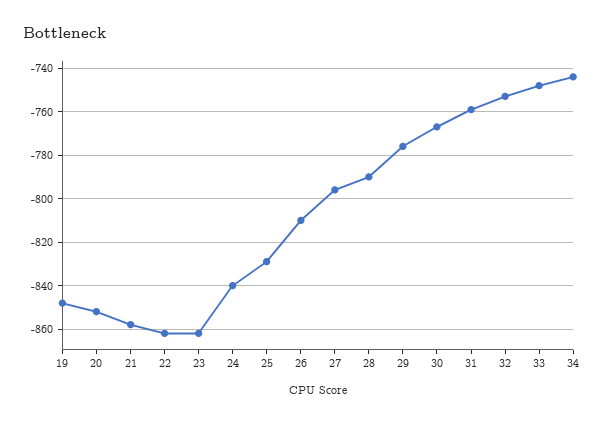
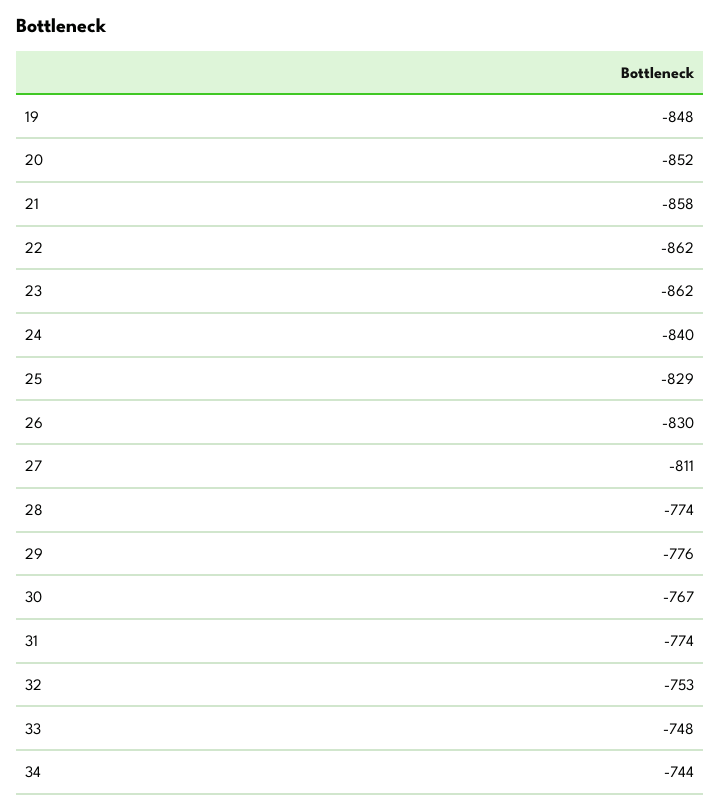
26: -810 -> -830
27: -795 -> -811
28: -790 -> -774
31: -760 -> -774

